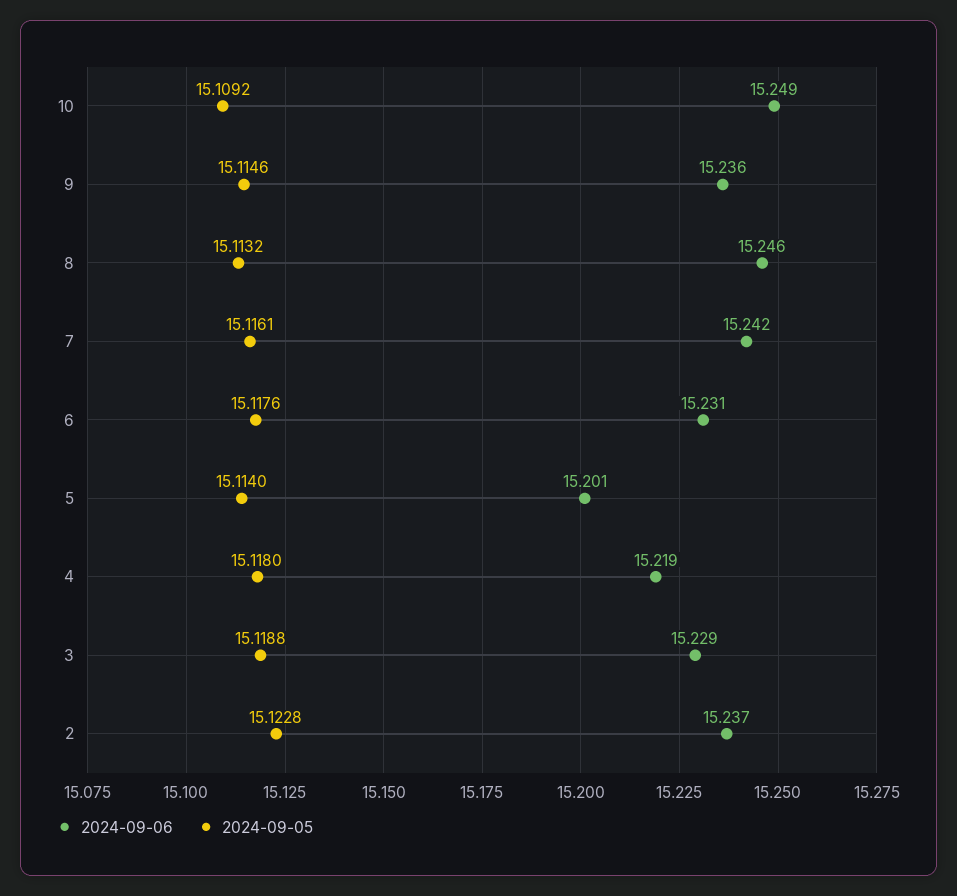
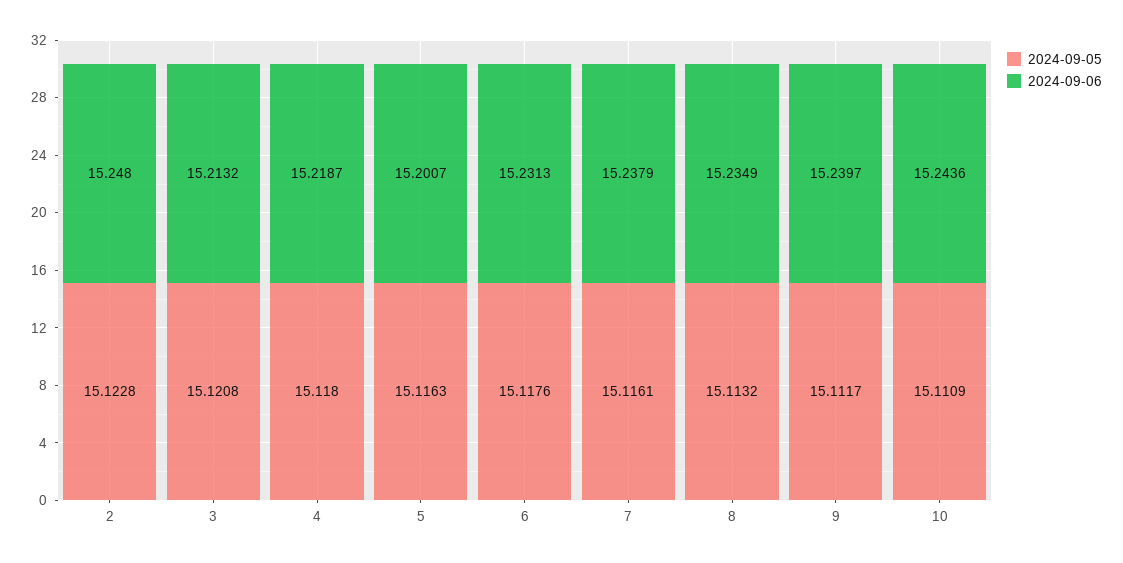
2024-09-06, 10: 15.249 -> 15.2436
2024-09-05, 10: 15.1092 -> 15.1109
2024-09-06, 9: 15.236 -> 15.2397
2024-09-05, 9: 15.1146 -> 15.1117
2024-09-06, 8: 15.246 -> 15.2349
2024-09-06, 7: 15.242 -> 15.2379
2024-09-05, 5: 15.114 -> 15.1163
2024-09-06, 3: 15.229 -> 15.2132
2024-09-05, 3: 15.1188 -> 15.1208
2024-09-06, 2: 15.237 -> 15.248

